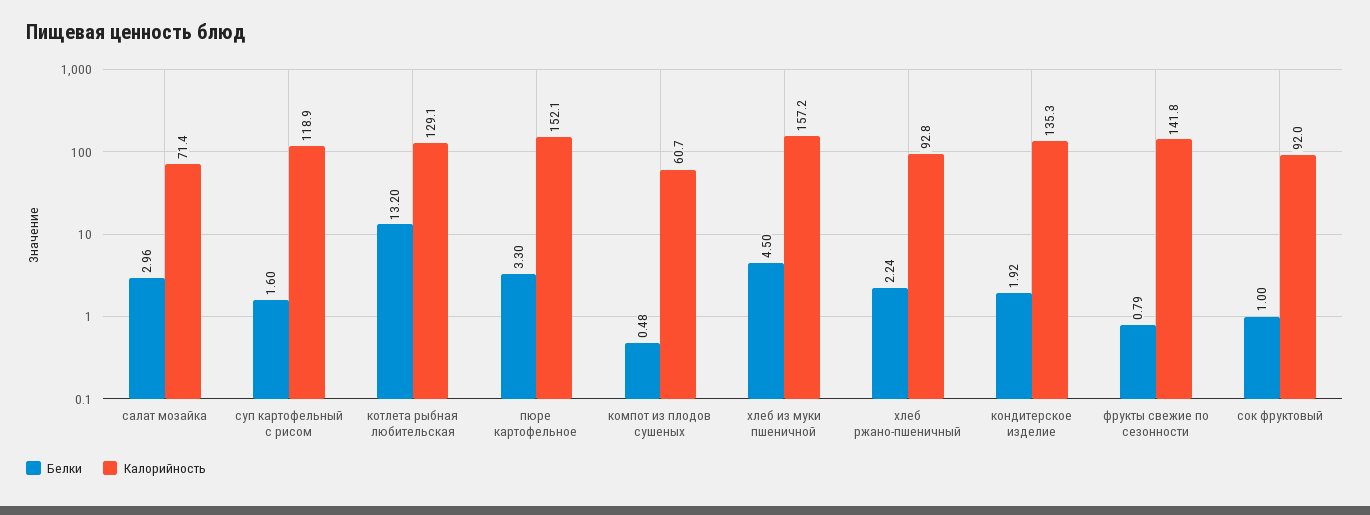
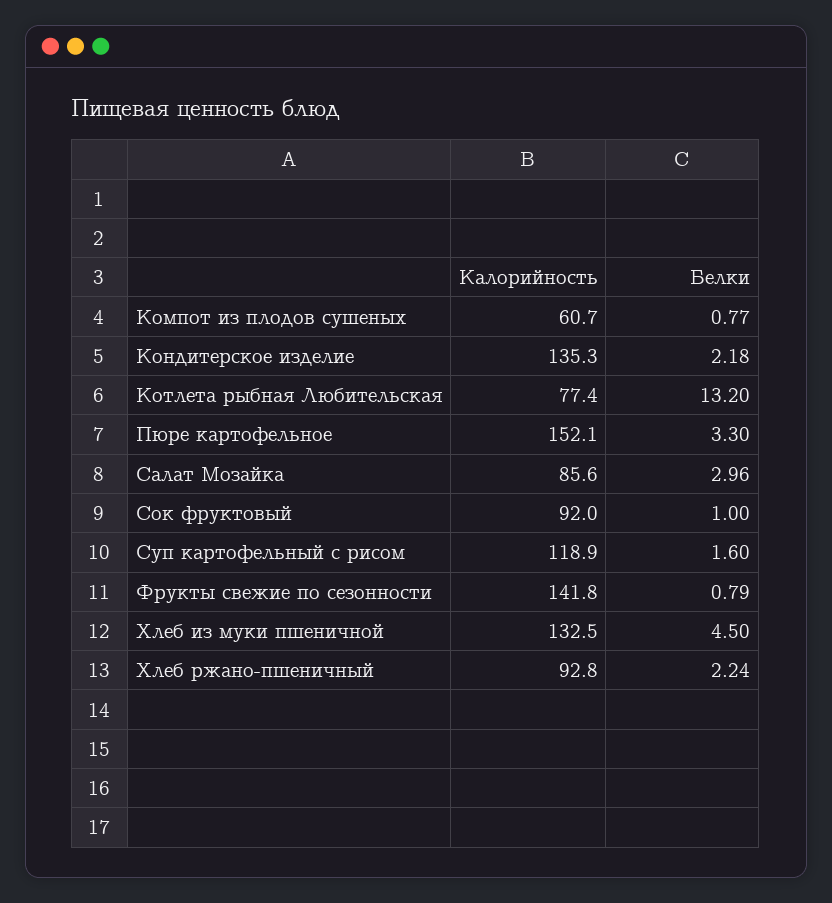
Калорийность, салат мозайка: 71.4 -> 85.6
Калорийность, котлета рыбная любительская: 129.1 -> 77.4
Белки, компот из плодов сушеных: 0.48 -> 0.77
Калорийность, хлеб из муки пшеничной: 157.2 -> 132.5
Белки, кондитерское изделие: 1.92 -> 2.18

